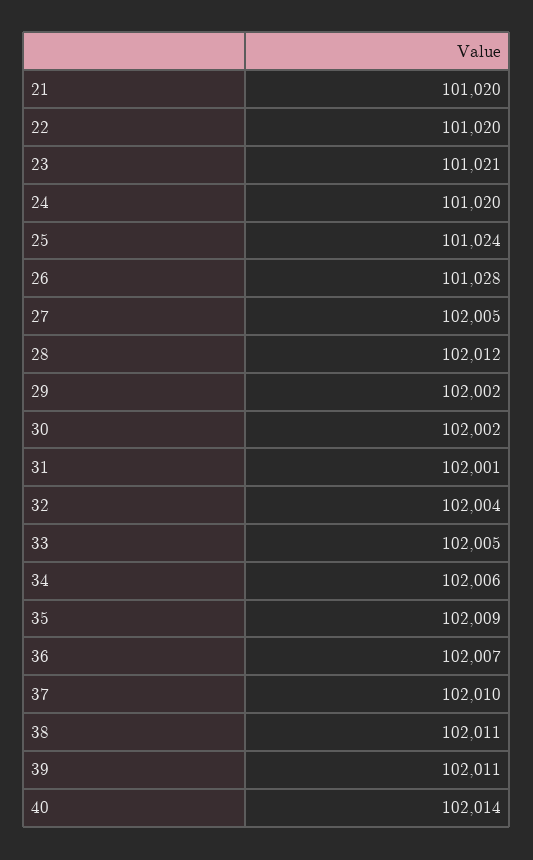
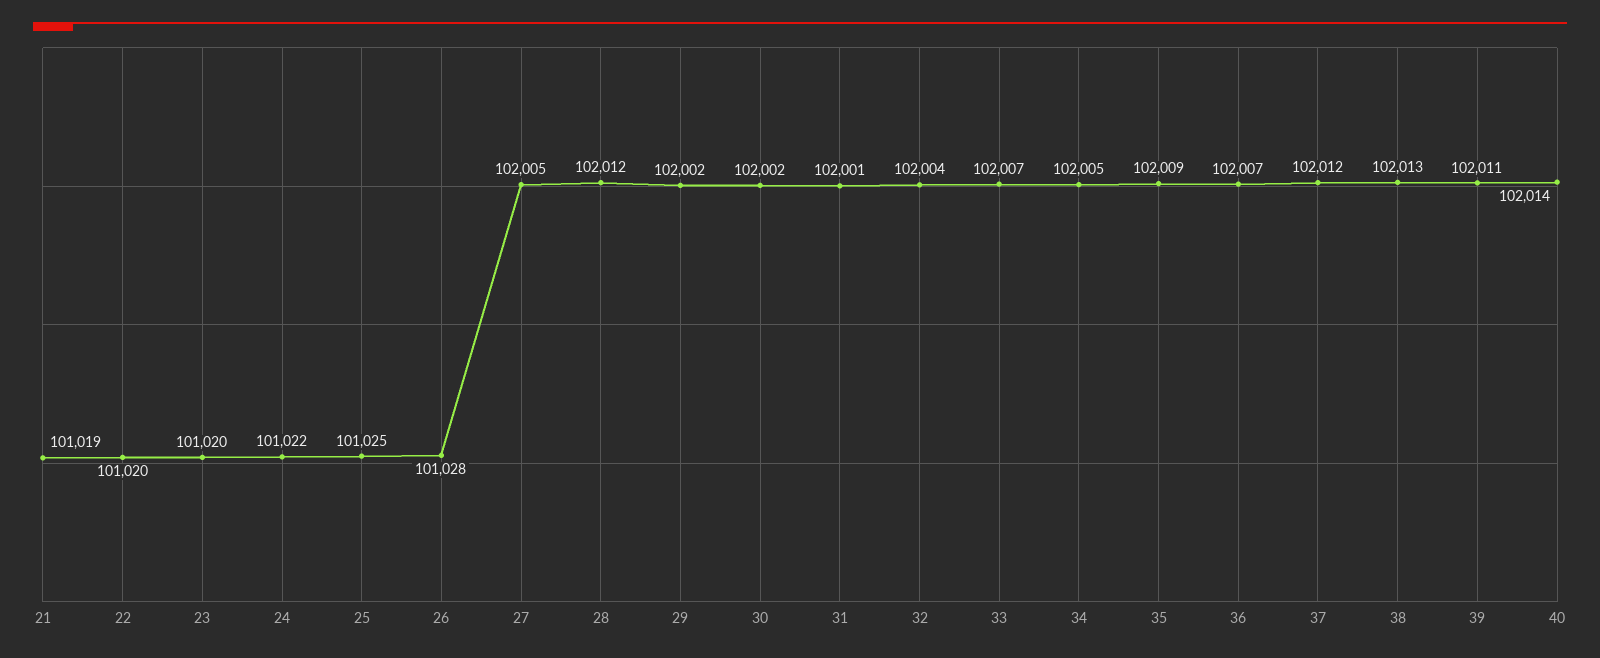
21: 101020 -> 101019
23: 101021 -> 101020
24: 101020 -> 101022
25: 101024 -> 101025
33: 102005 -> 102007
34: 102006 -> 102005
37: 102010 -> 102012
38: 102011 -> 102013

